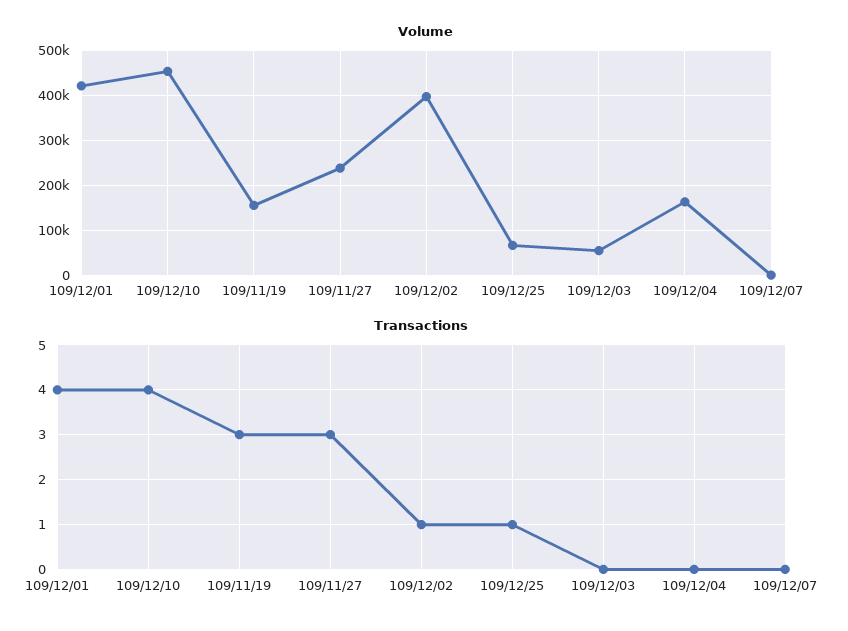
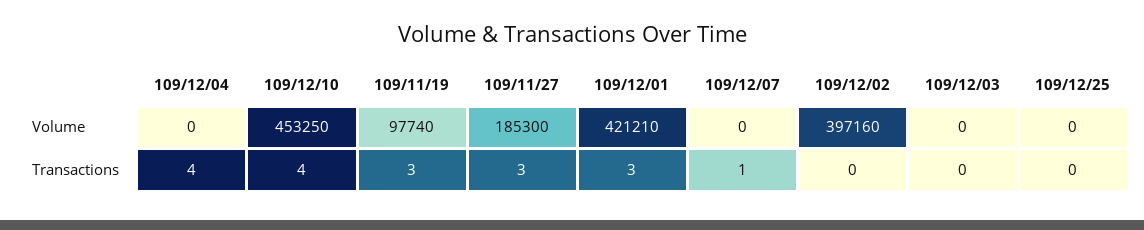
Volume, 109/11/19: 160000 -> 97740
Volume, 109/11/27: 240000 -> 185300
Volume, 109/12/25: 60000 -> 0
Volume, 109/12/03: 60000 -> 0
Volume, 109/12/04: 160000 -> 0
Transactions, 109/12/01: 4 -> 3
Transactions, 109/12/02: 1 -> 0
Transactions, 109/12/25: 1 -> 0
Transactions, 109/12/04: 0 -> 4
Transactions, 109/12/07: 0 -> 1

